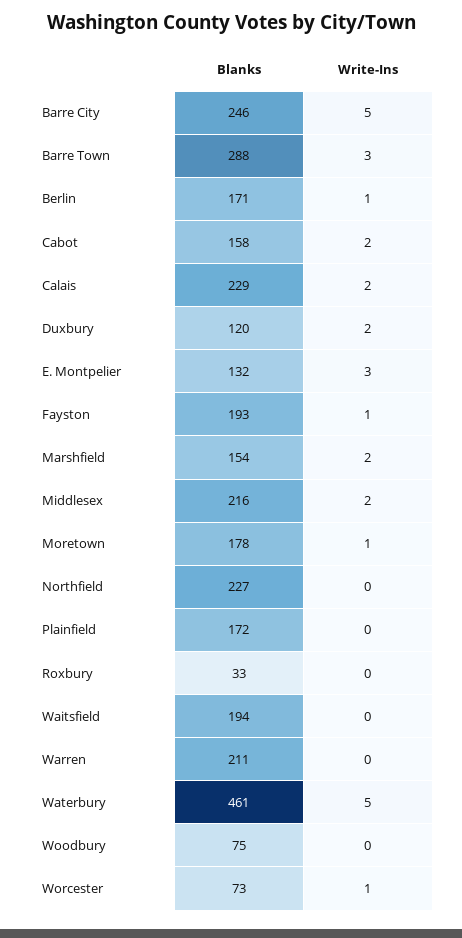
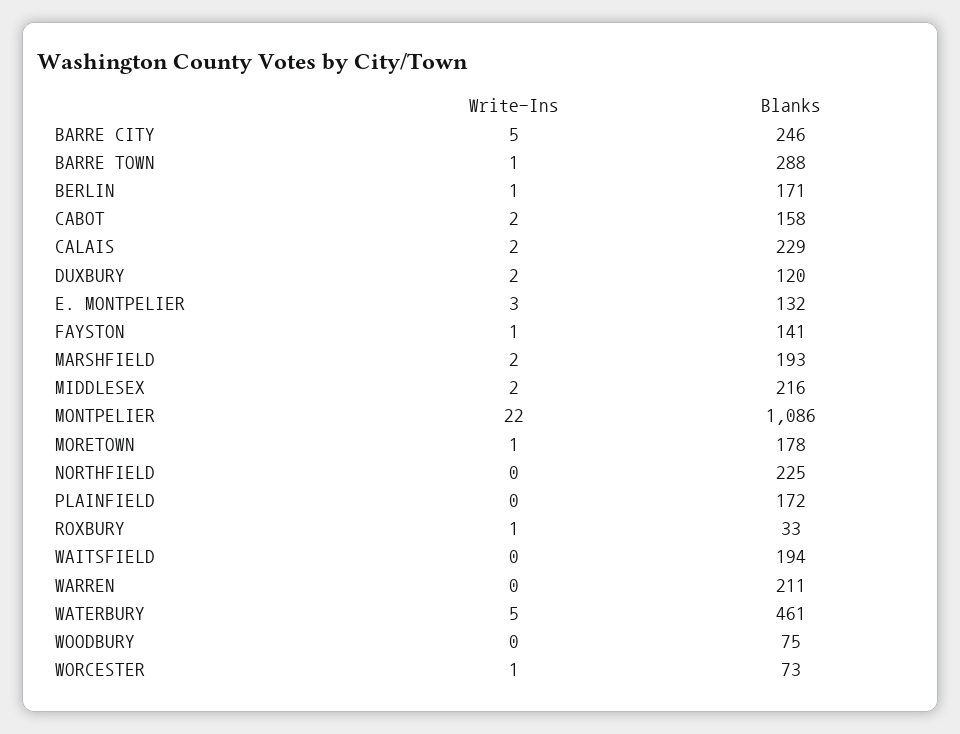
Write-Ins, Barre Town: 3 -> 1
Blanks, Fayston: 193 -> 141
Blanks, Marshfield: 154 -> 193
Blanks, Northfield: 227 -> 225
Write-Ins, Roxbury: 0 -> 1
Write-Ins, MONTPELIER: none -> 22
Blanks, MONTPELIER: none -> 1086

